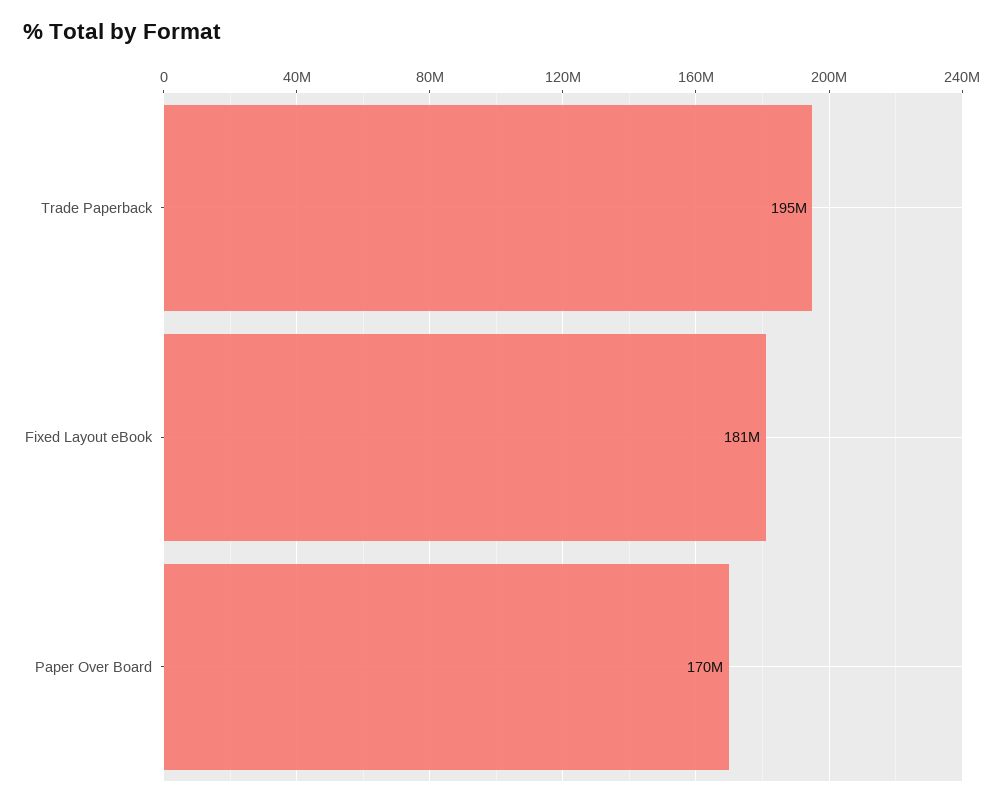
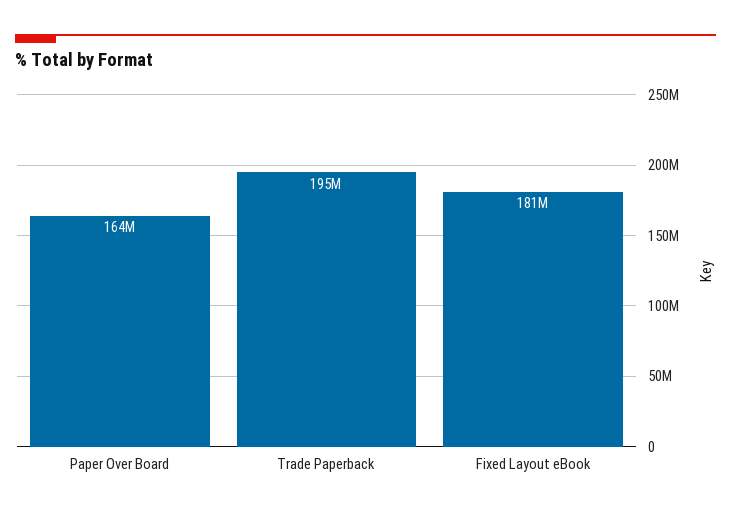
Paper Over Board: 170000000 -> 164000000

